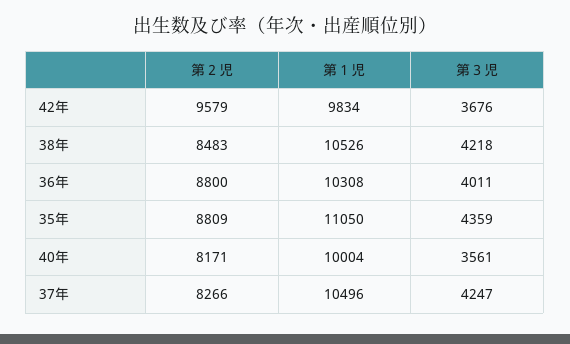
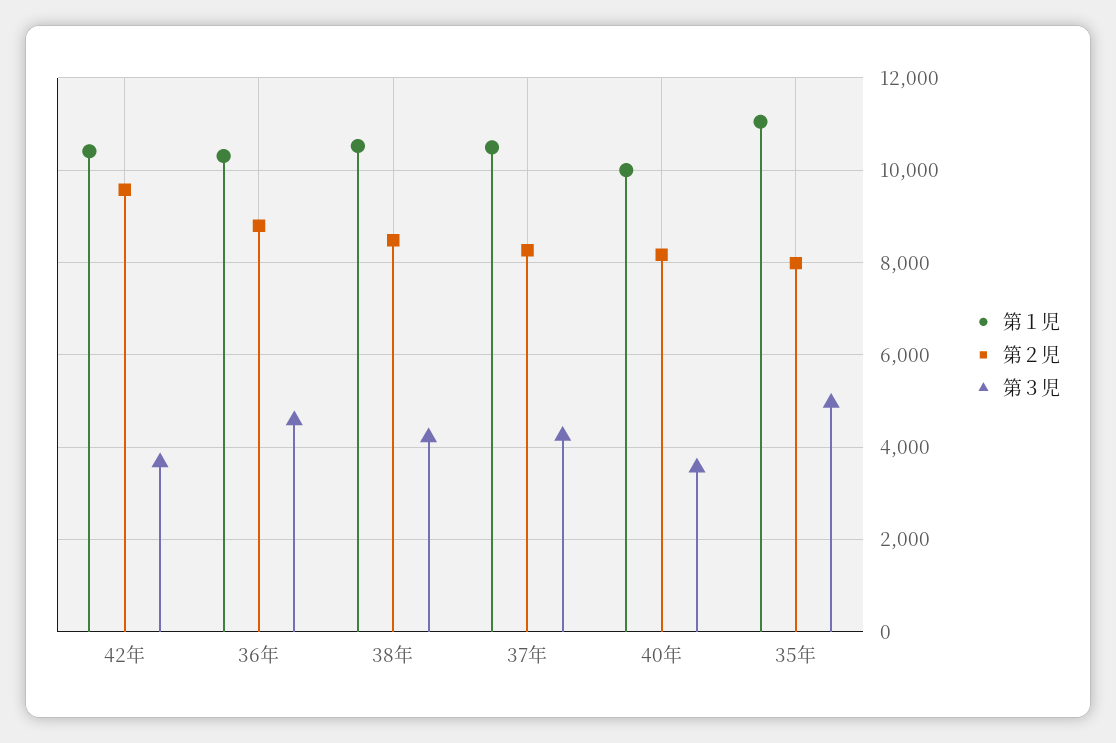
第１児, 42年: 9834 -> 10400
第３児, 36年: 4011 -> 4600
第２児, 35年: 8809 -> 8000
第３児, 35年: 4359 -> 5000

